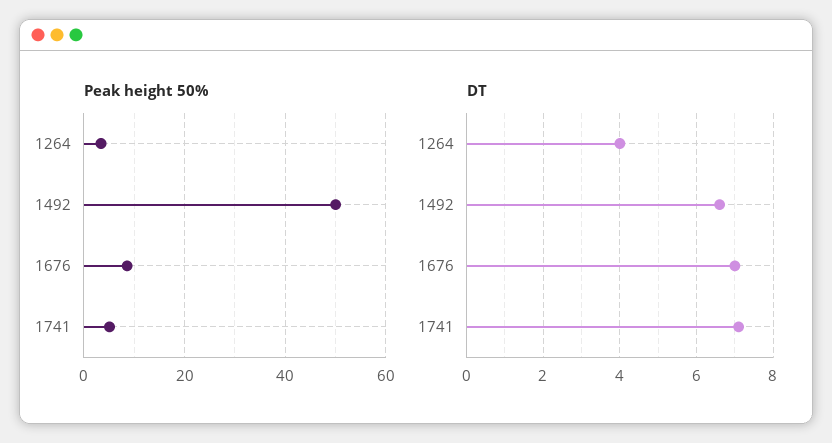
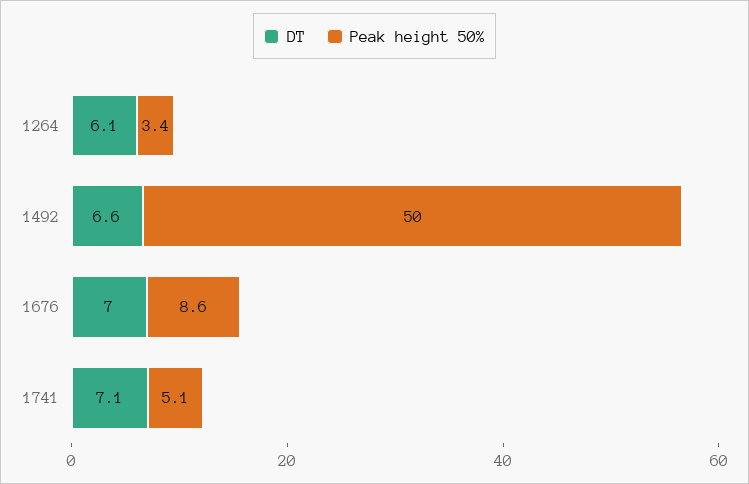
DT, 1264: 4 -> 6.1

